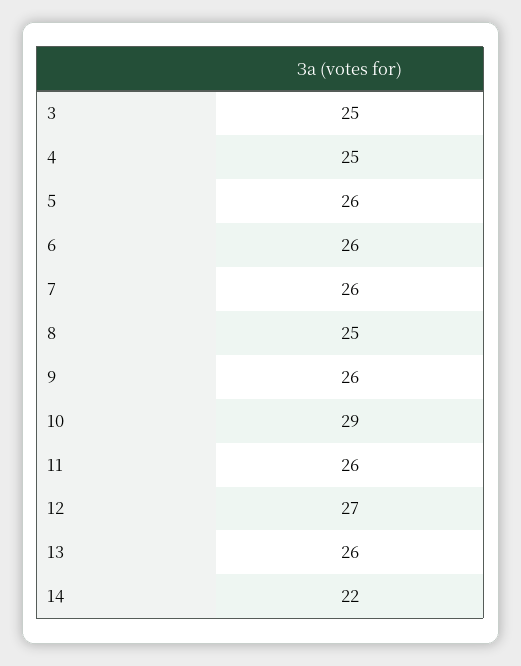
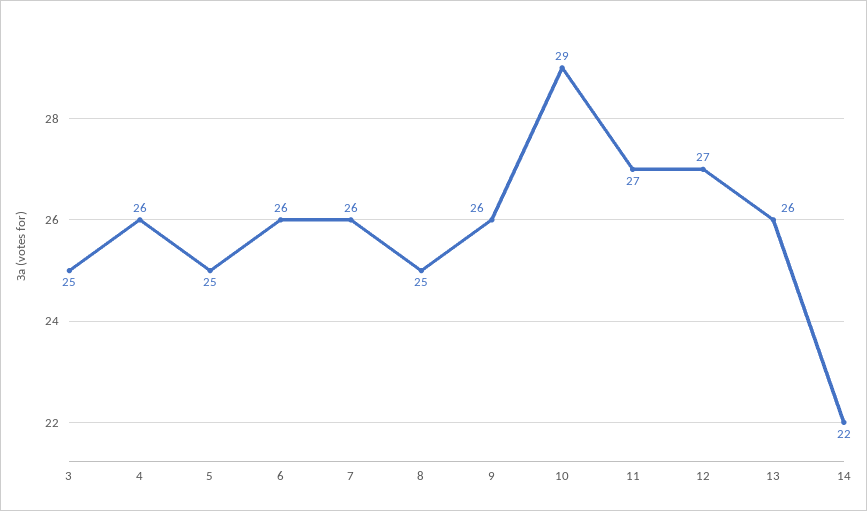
4: 25 -> 26
5: 26 -> 25
11: 26 -> 27

